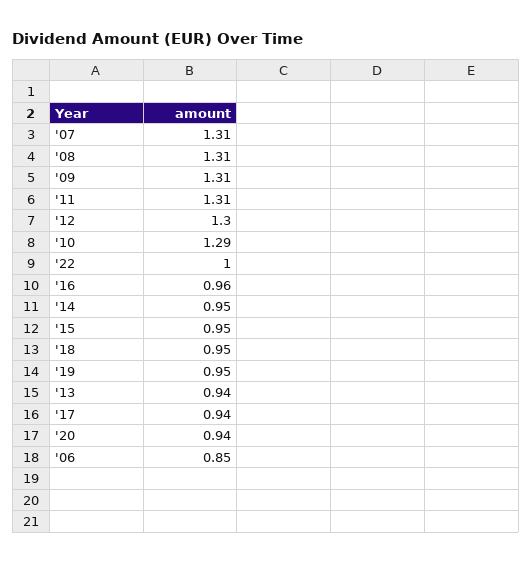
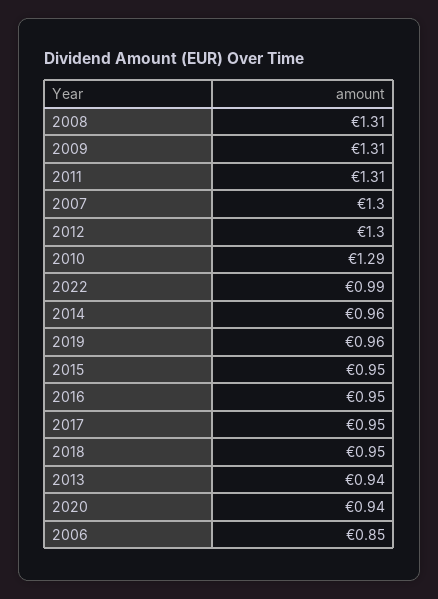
'07: 1.31 -> 1.3
'22: 1 -> 0.99
'16: 0.96 -> 0.95
'14: 0.95 -> 0.96
'19: 0.95 -> 0.96
'17: 0.94 -> 0.95

